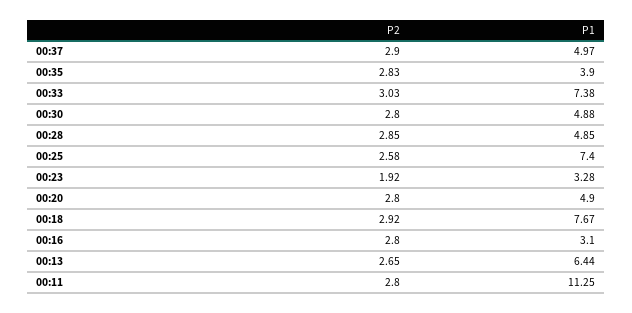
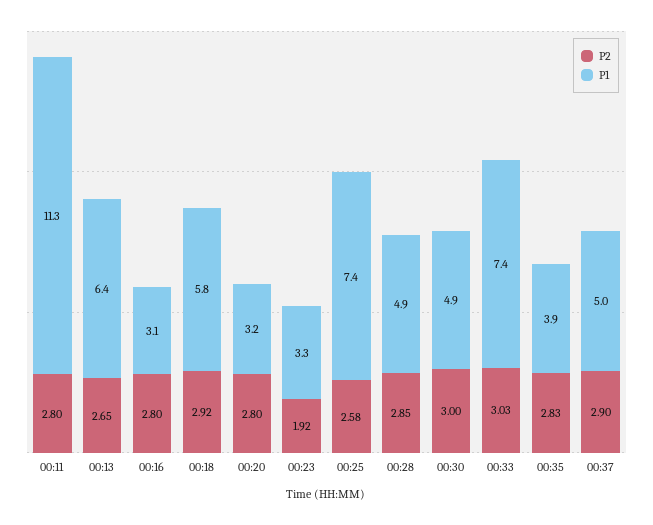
P2, 00:30: 2.8 -> 3
P1, 00:20: 4.9 -> 3.2
P1, 00:18: 7.67 -> 5.8

